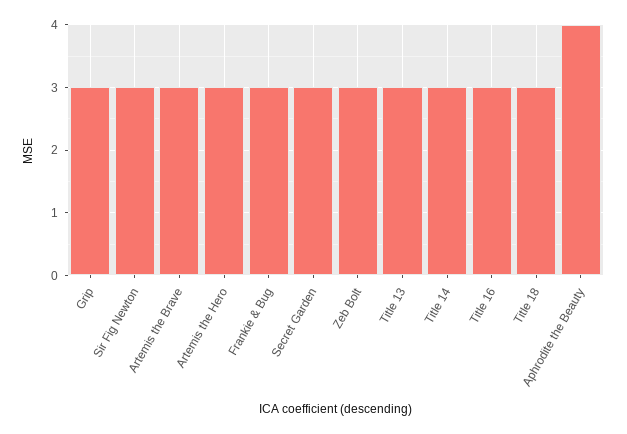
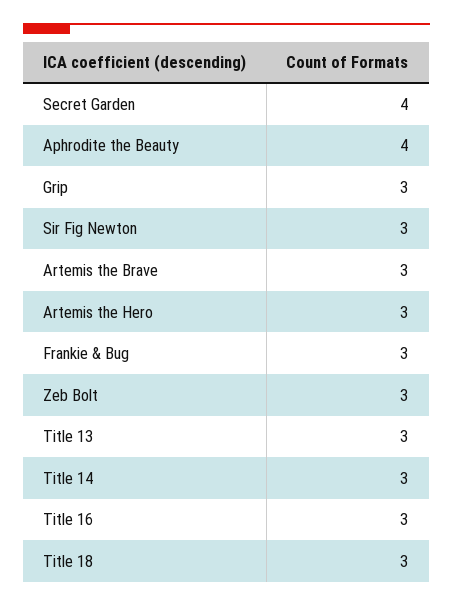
Secret Garden: 3 -> 4

